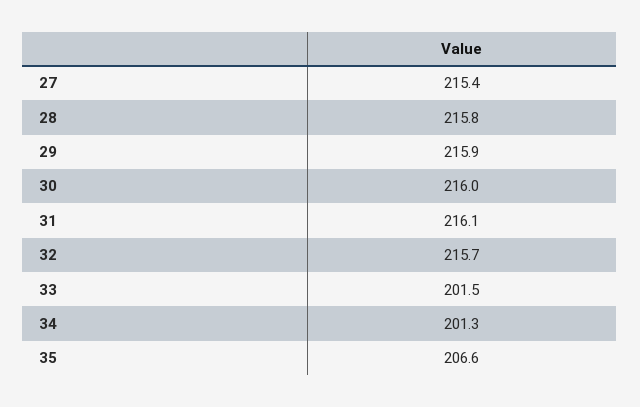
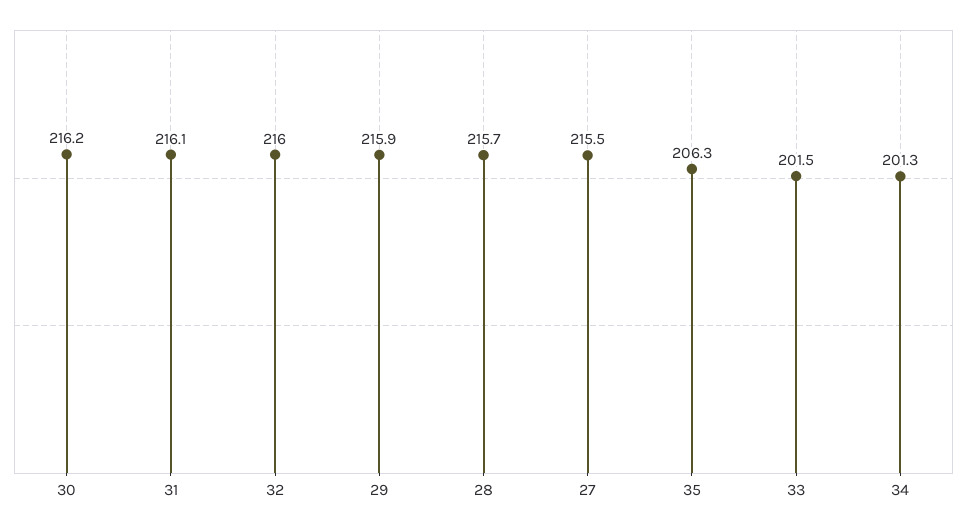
27: 215.4 -> 215.5
28: 215.8 -> 215.7
30: 216 -> 216.2
32: 215.7 -> 216
35: 206.6 -> 206.3

